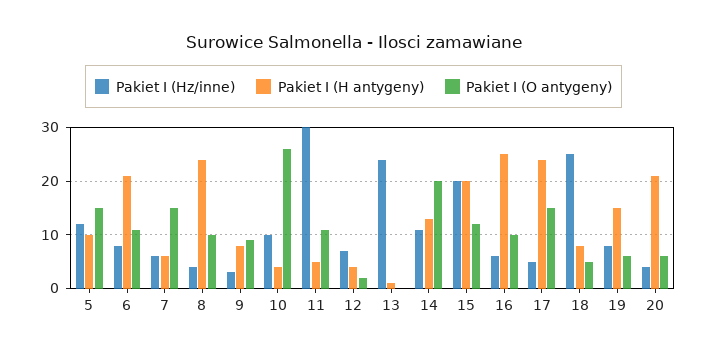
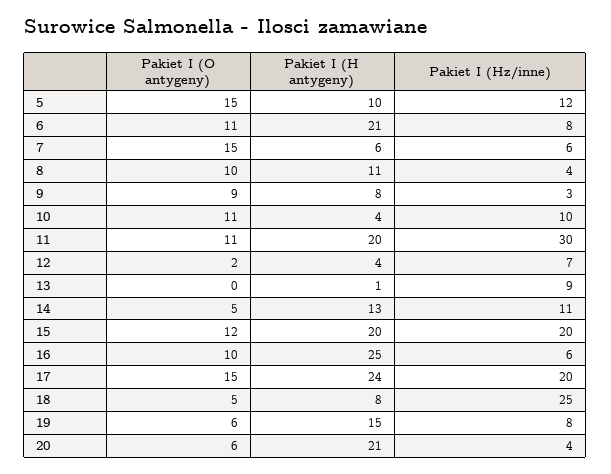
Pakiet I (H antygeny), 8: 25 -> 11
Pakiet I (O antygeny), 10: 25 -> 11
Pakiet I (H antygeny), 11: 5 -> 20
Pakiet I (Hz/inne), 13: 25 -> 9
Pakiet I (O antygeny), 14: 20 -> 5
Pakiet I (Hz/inne), 17: 5 -> 20

